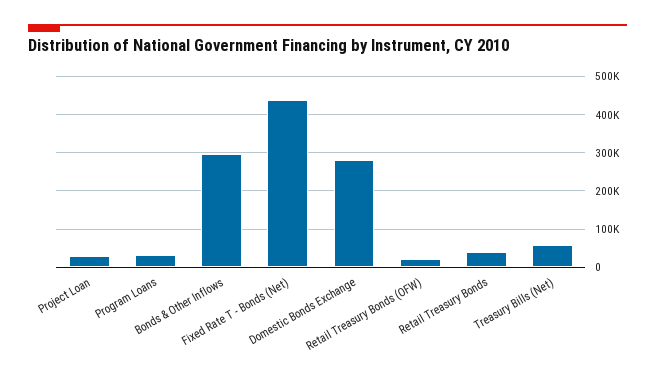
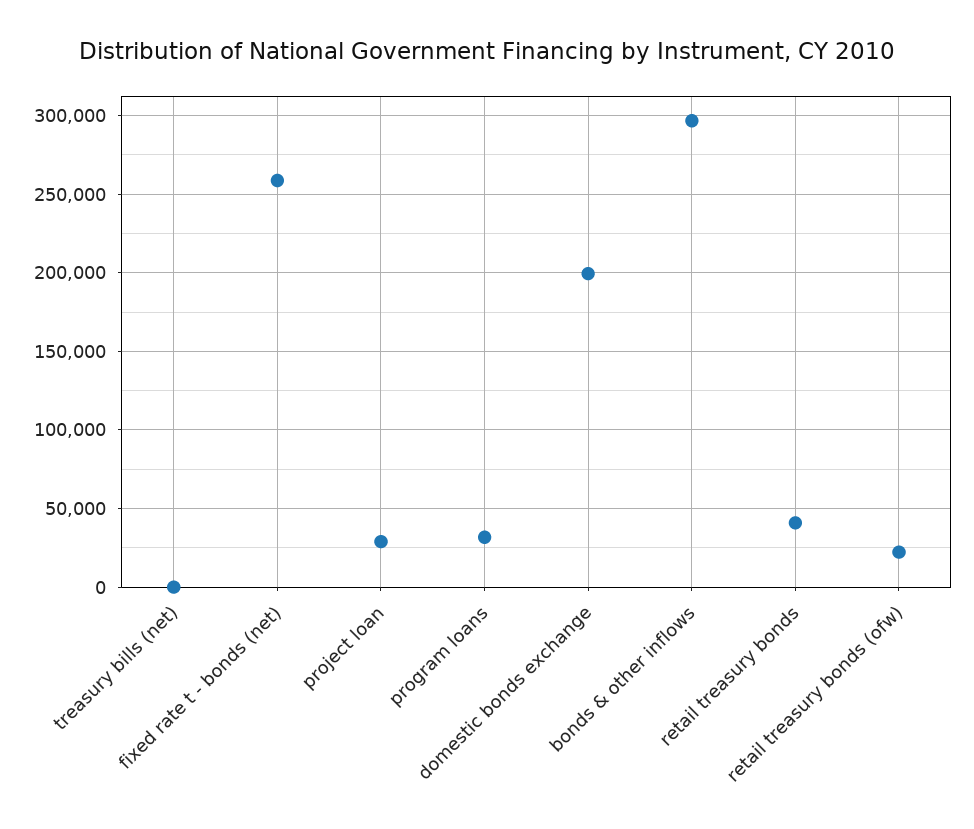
Fixed Rate T - Bonds (Net): 440000 -> 260000
Domestic Bonds Exchange: 280000 -> 200000
Treasury Bills (Net): 60000 -> 0

